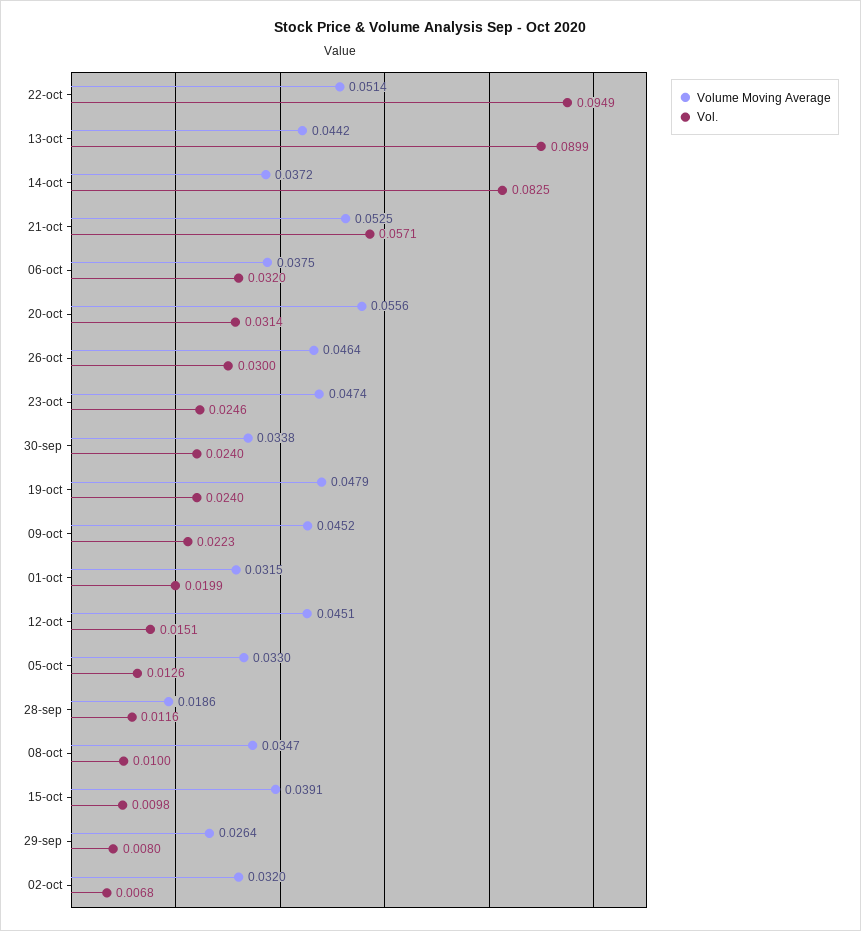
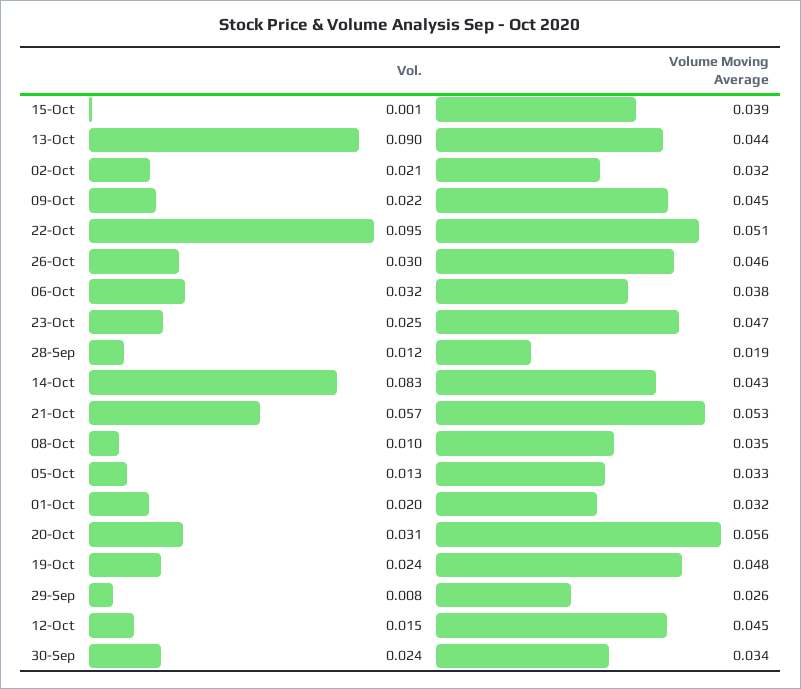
Volume Moving Average, 14-oct: 0.0372 -> 0.043
Vol., 15-oct: 0.0098 -> 0.001
Vol., 02-oct: 0.0068 -> 0.021

